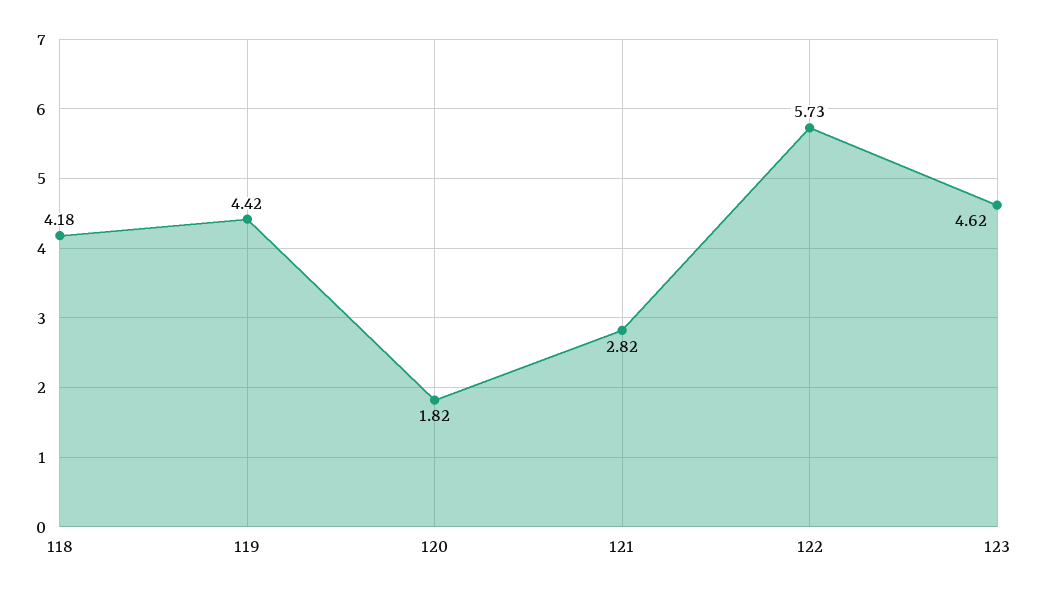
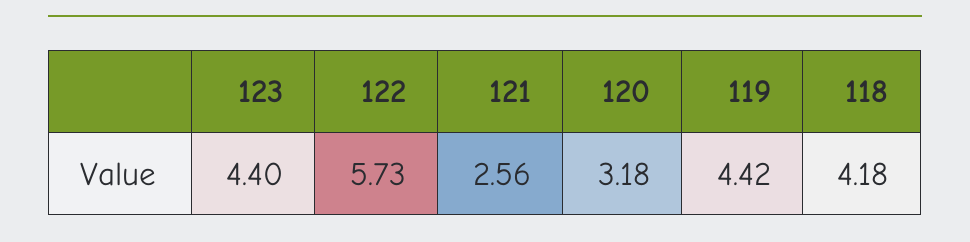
120: 1.82 -> 3.18
121: 2.82 -> 2.56
123: 4.62 -> 4.4

